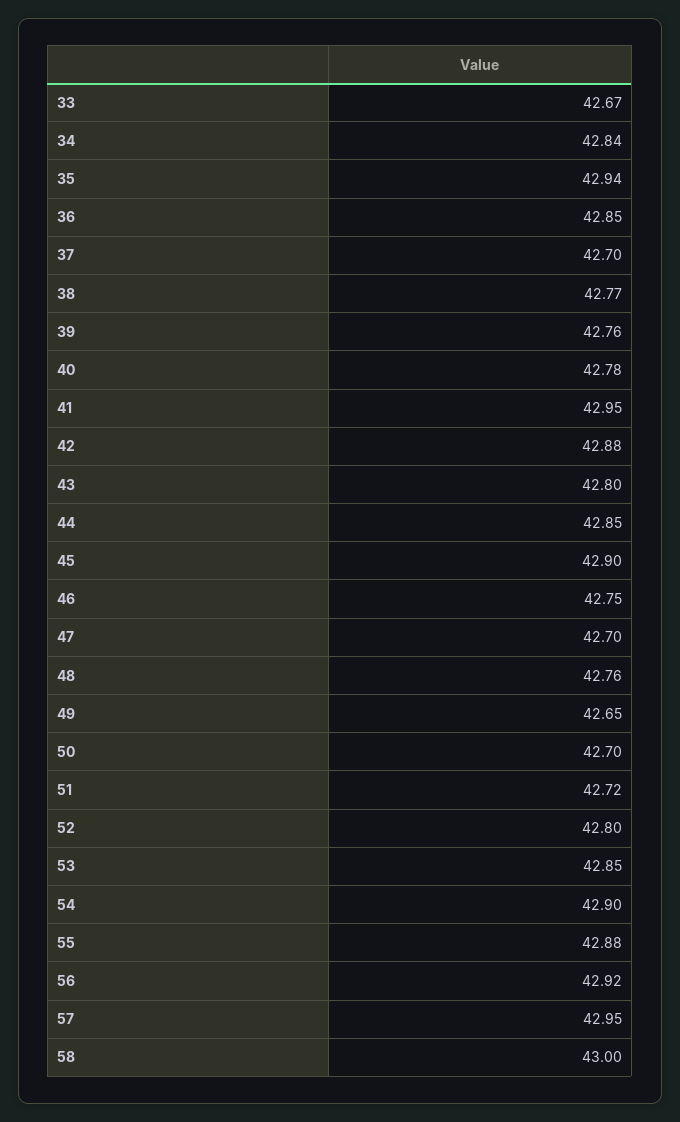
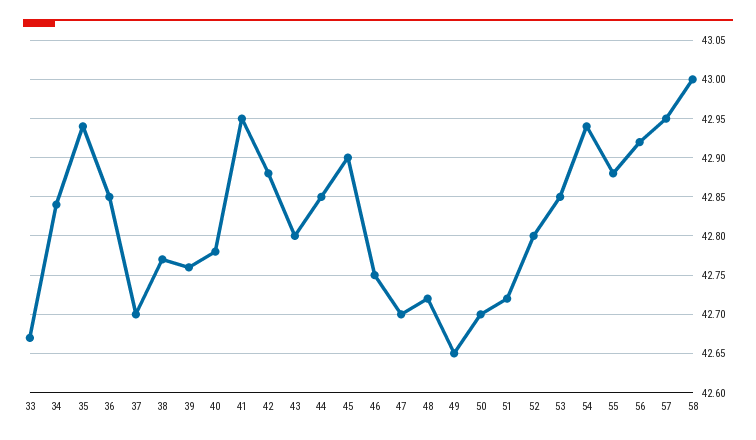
48: 42.76 -> 42.72
54: 42.9 -> 42.94

